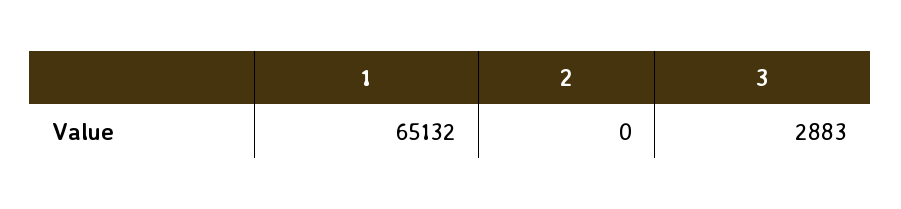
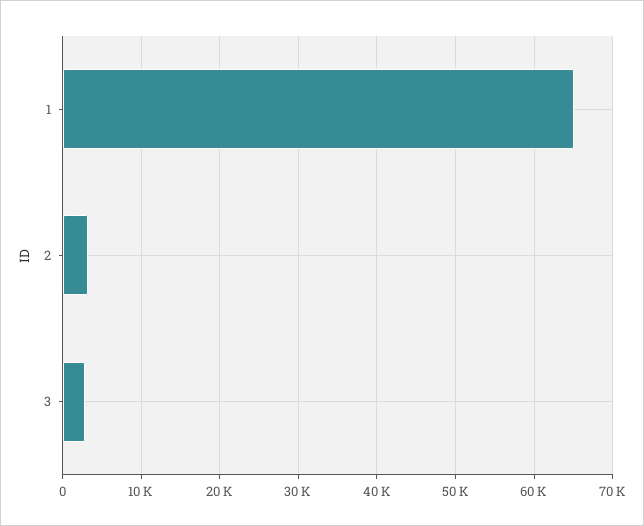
2: 0 -> 3000

